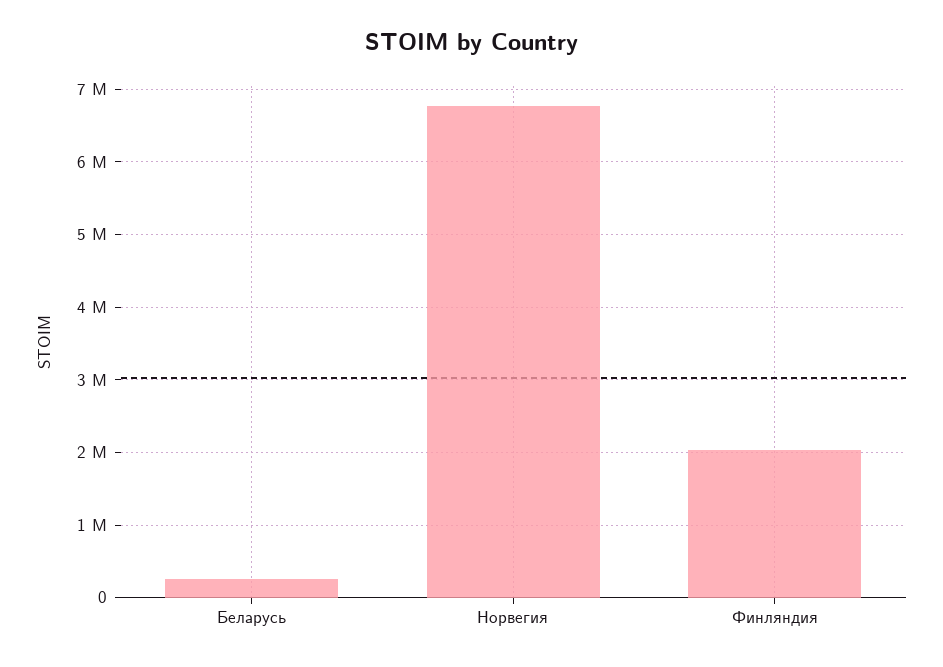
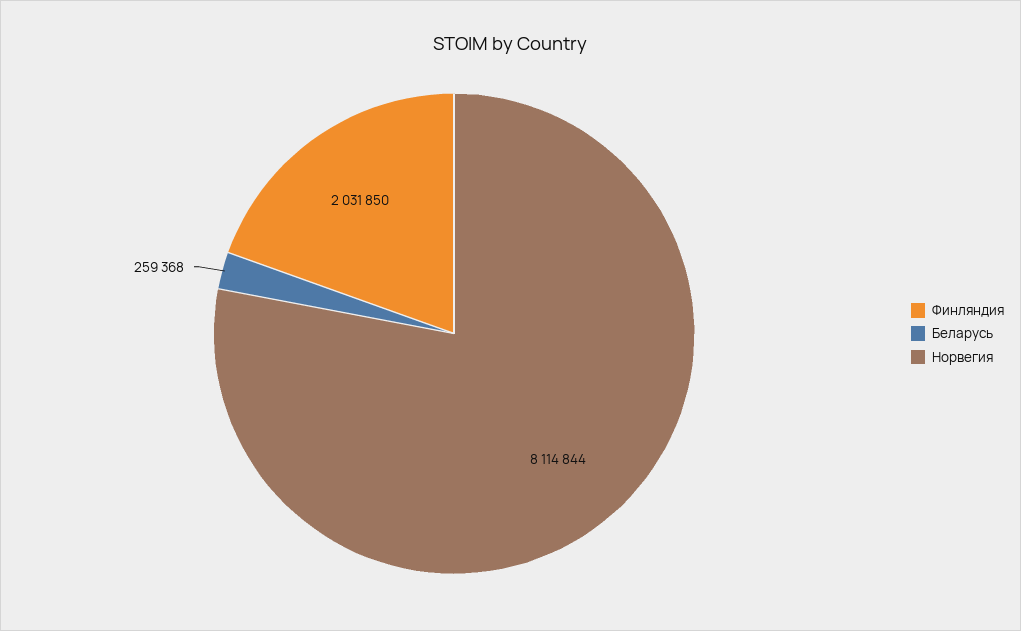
Норвегия: 6800000 -> 8114844

